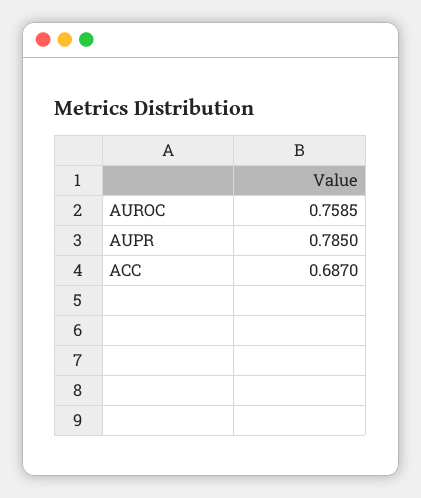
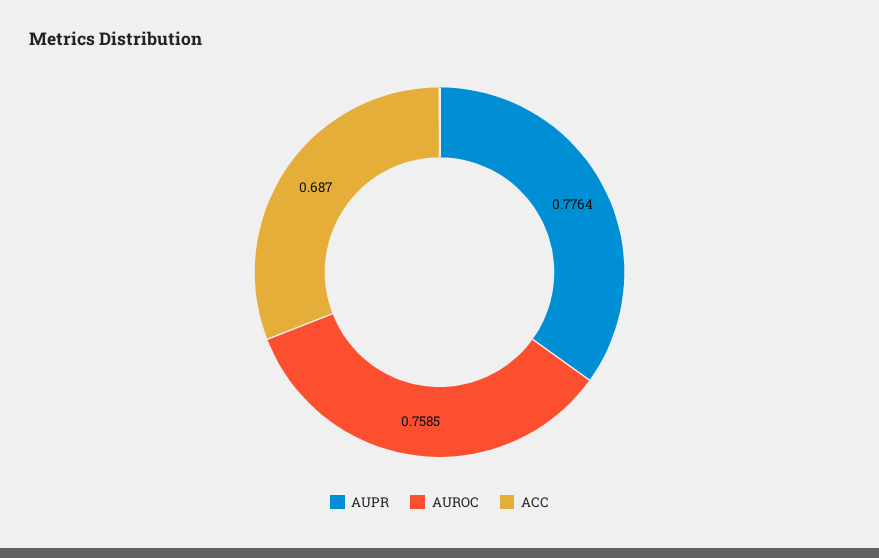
AUPR: 0.785 -> 0.7764

